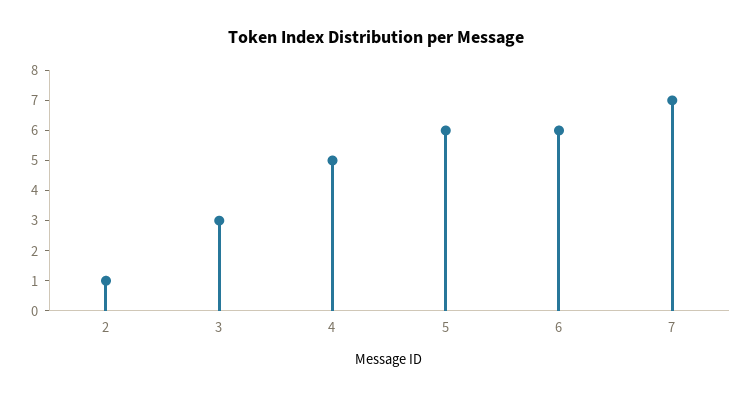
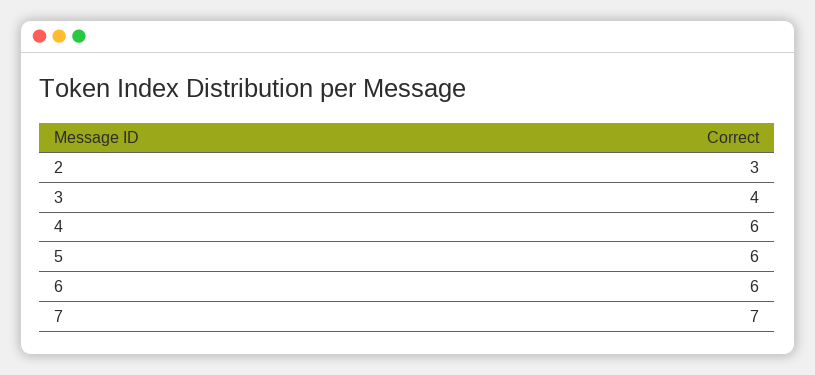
2: 1 -> 3
3: 3 -> 4
4: 5 -> 6

